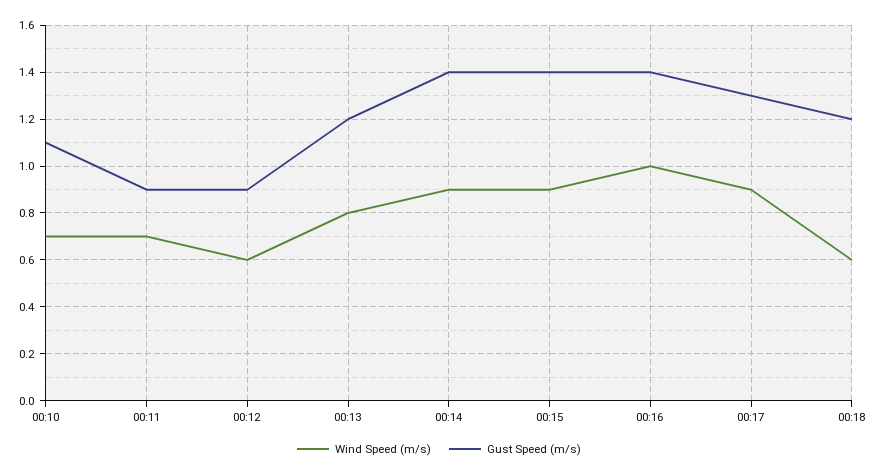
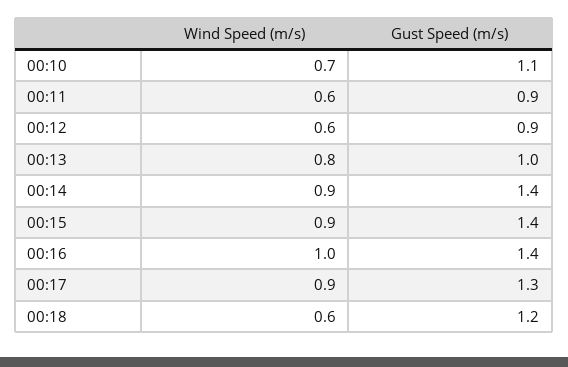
Wind Speed (m/s), 00:11: 0.7 -> 0.6
Gust Speed (m/s), 00:13: 1.2 -> 1

